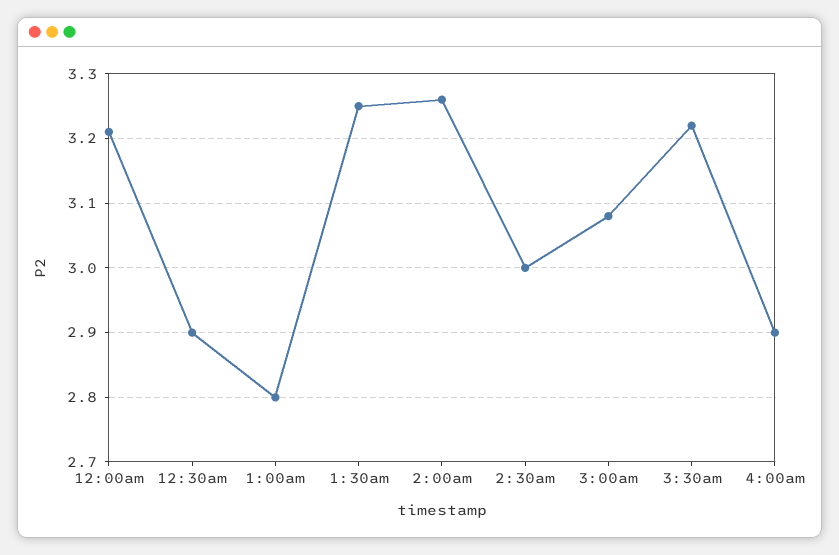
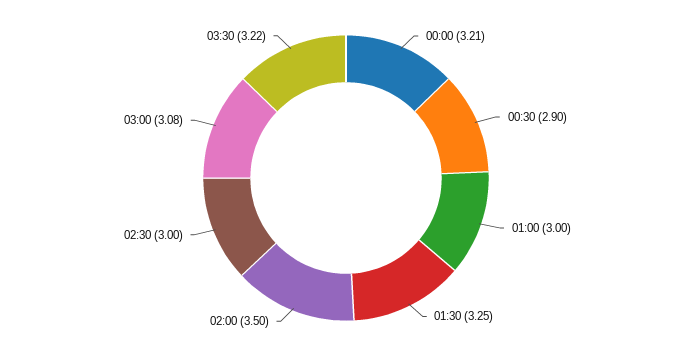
1:00am: 2.8 -> 3
2:00am: 3.26 -> 3.5
4:00am: 2.9 -> none

